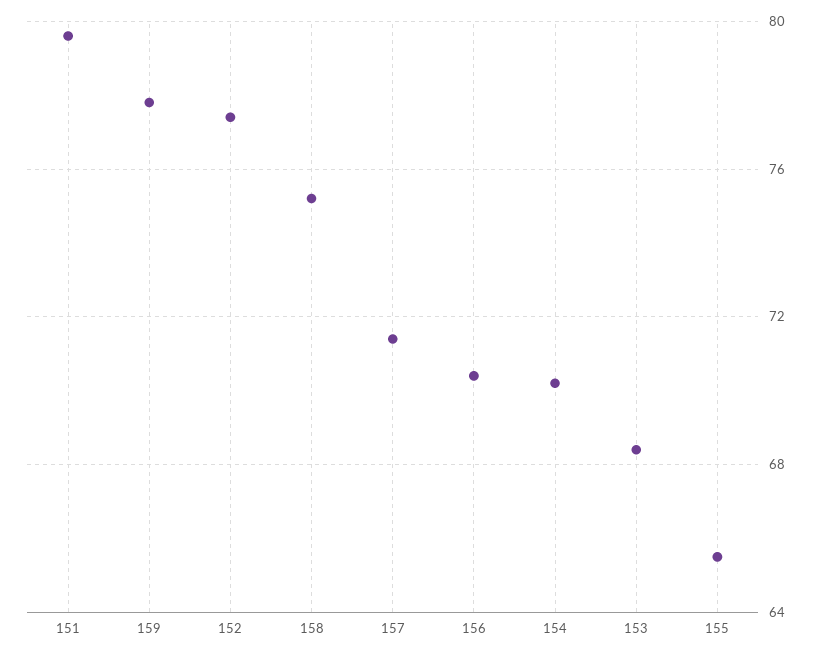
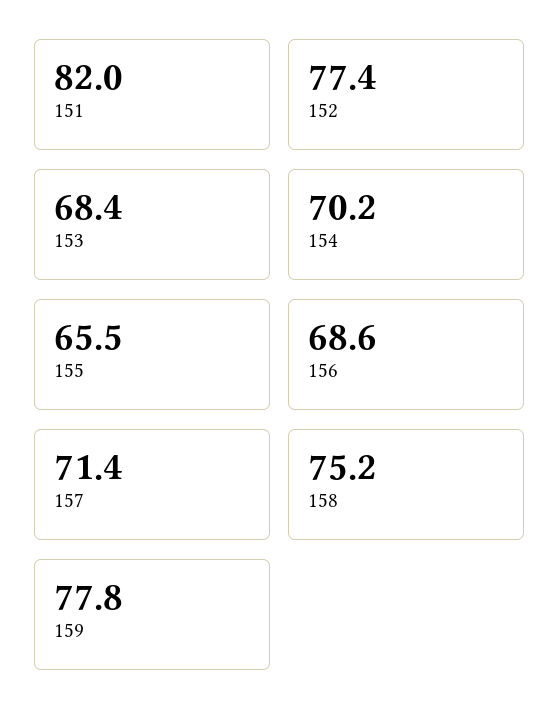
151: 79.5 -> 82
156: 70.5 -> 68.6

